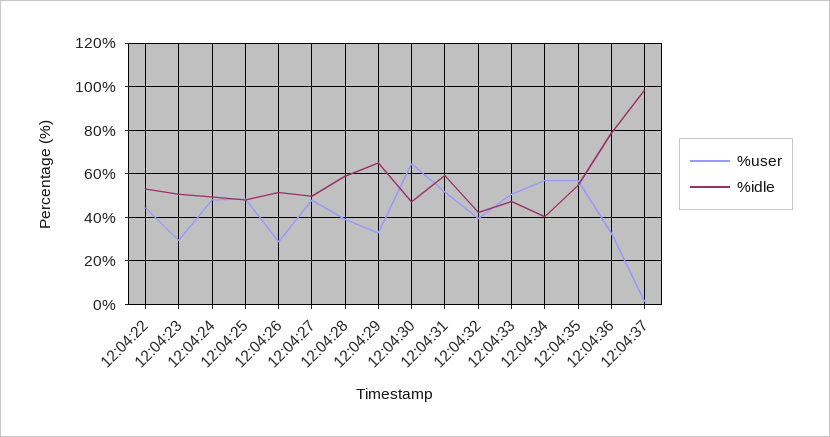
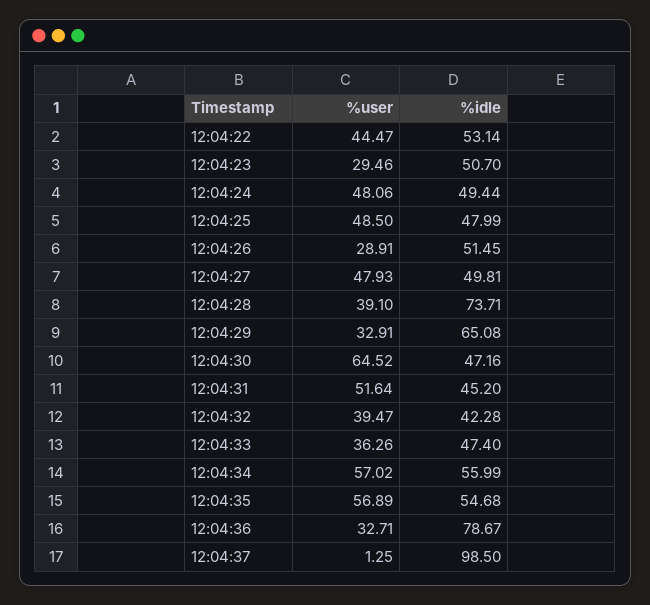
%idle, 12:04:28: 60 -> 73.71
%idle, 12:04:31: 60 -> 45.2
%user, 12:04:33: 50 -> 36.26
%idle, 12:04:34: 40 -> 55.99

